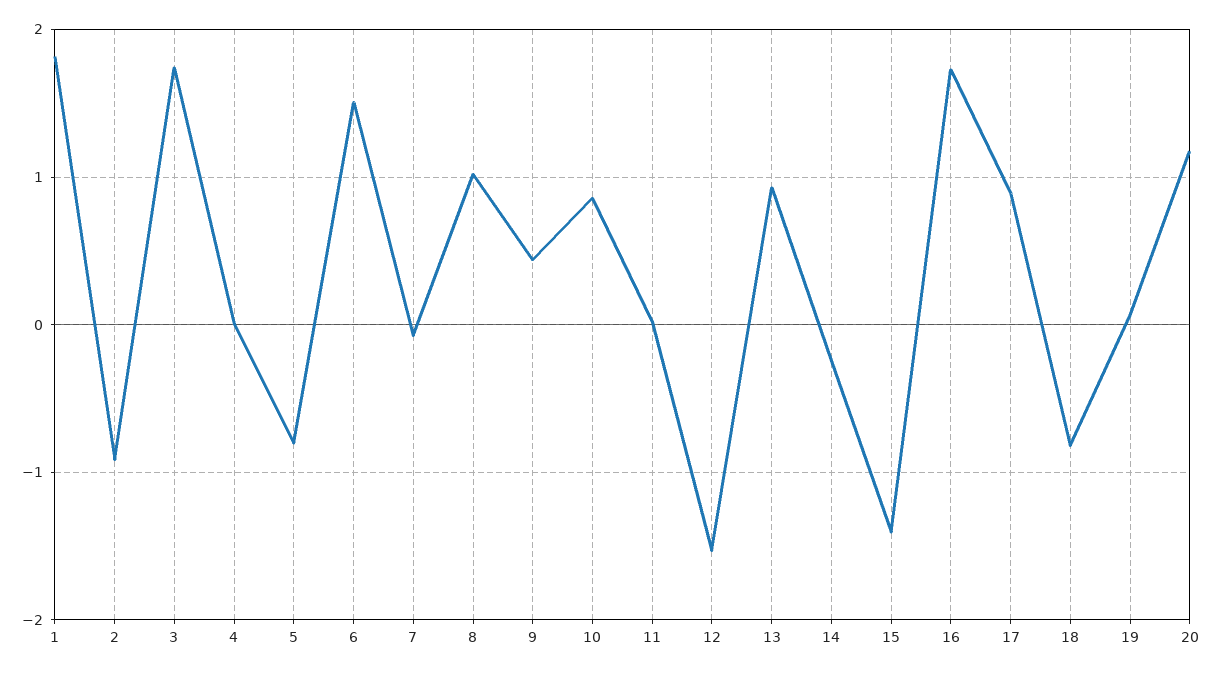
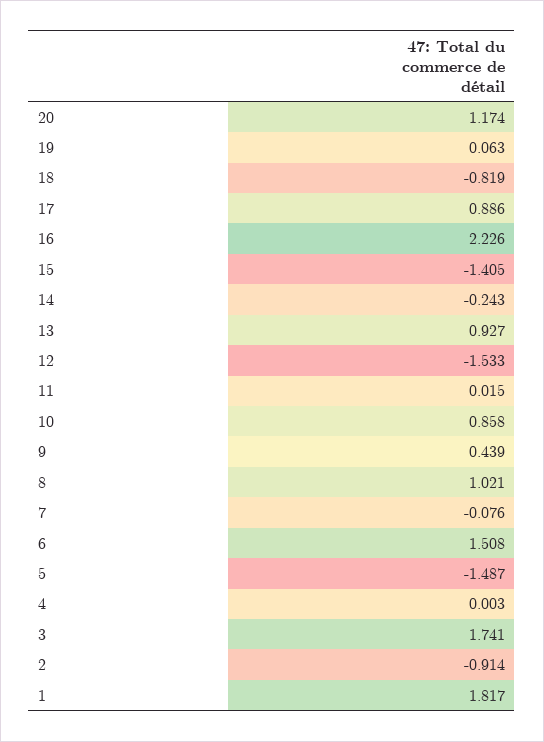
5: -0.8 -> -1.487
16: 1.7 -> 2.226

